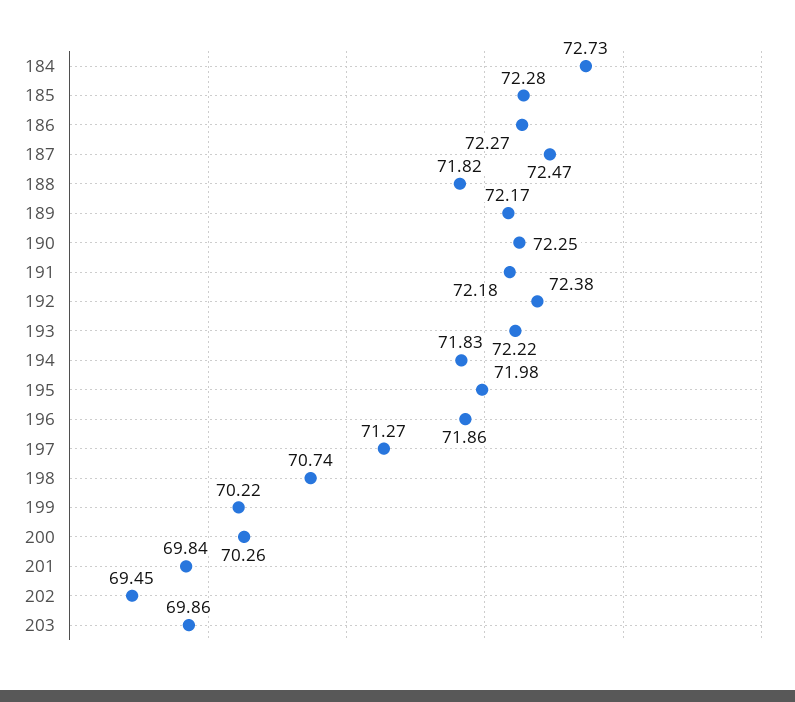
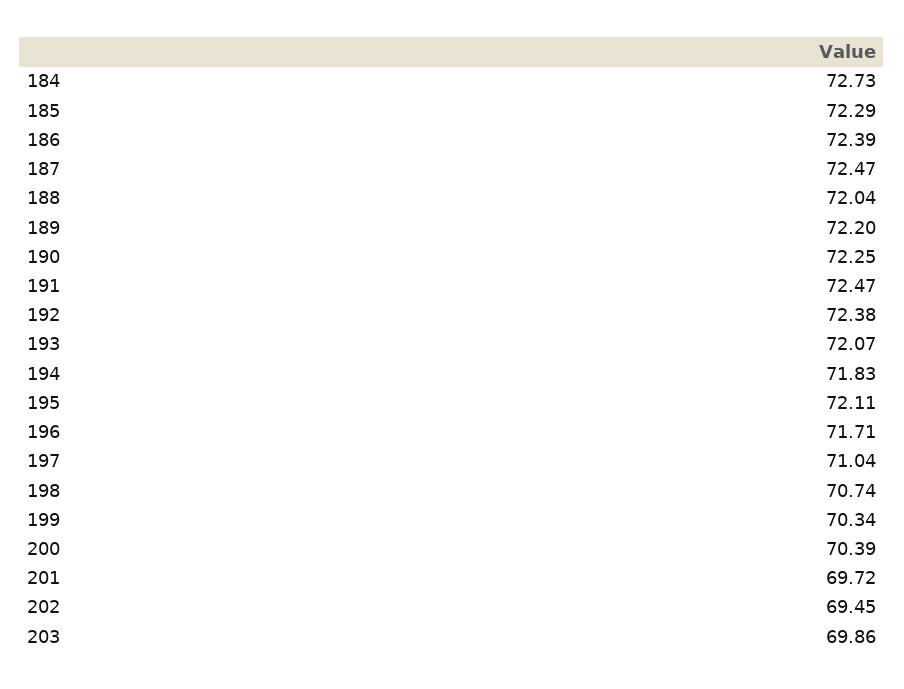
185: 72.28 -> 72.29
186: 72.27 -> 72.39
188: 71.82 -> 72.04
189: 72.17 -> 72.2
191: 72.18 -> 72.47
193: 72.22 -> 72.07
195: 71.98 -> 72.11
196: 71.86 -> 71.71
197: 71.27 -> 71.04
199: 70.22 -> 70.34
200: 70.26 -> 70.39
201: 69.84 -> 69.72

